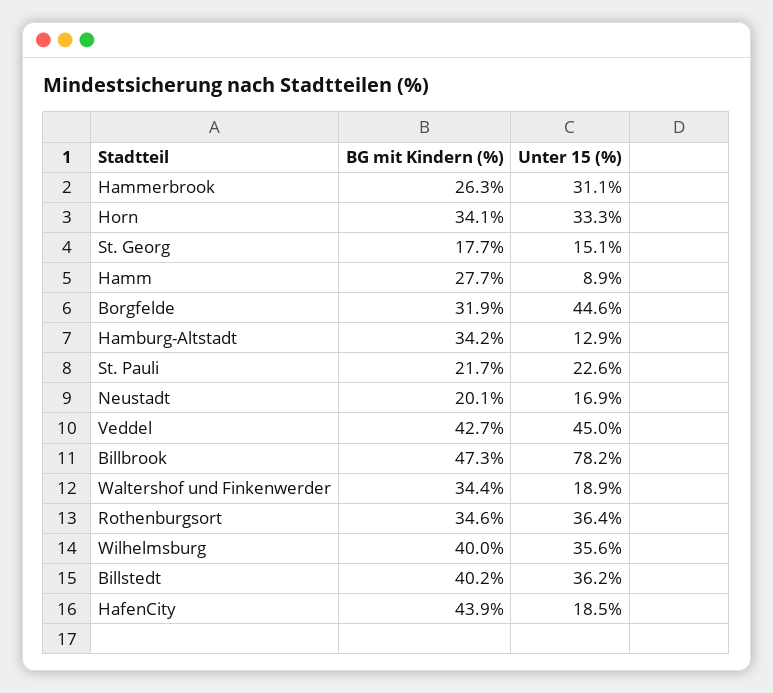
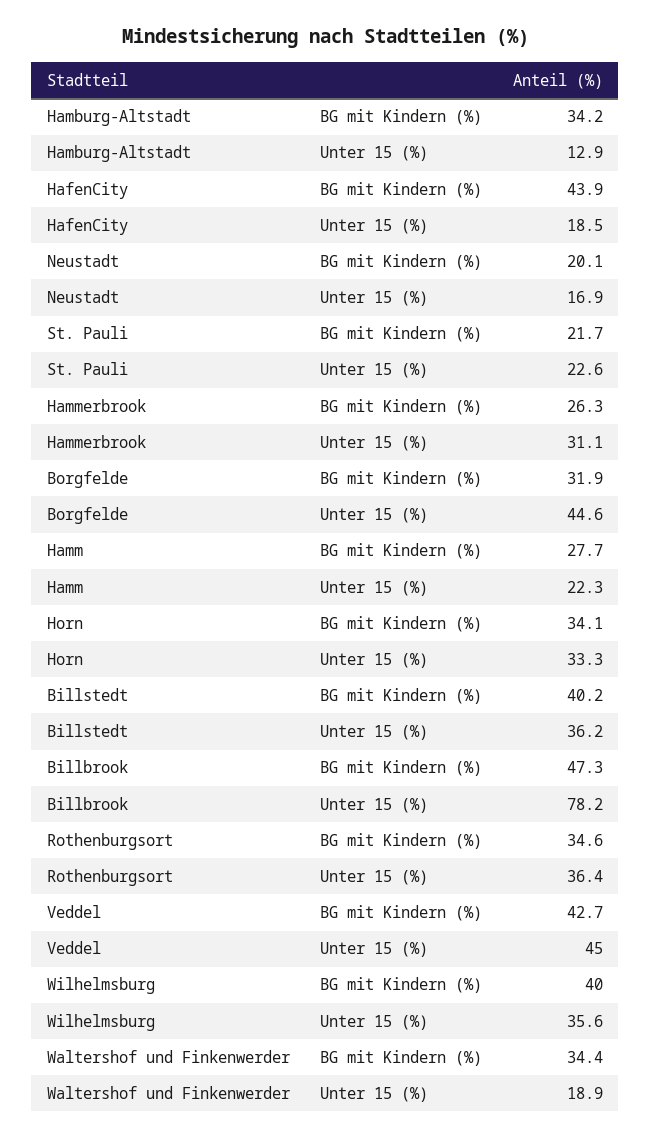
BG mit Kindern (%), St. Georg: 17.7 -> none
Unter 15 (%), St. Georg: 15.1 -> none
Unter 15 (%), Hamm: 8.9 -> 22.3

